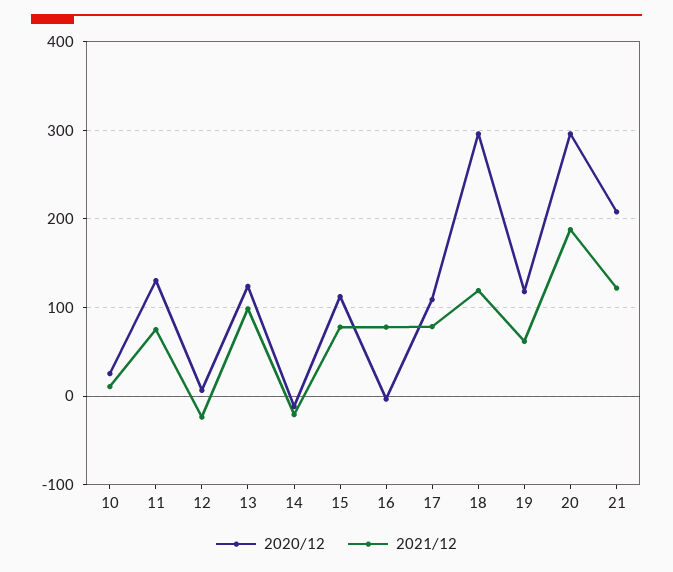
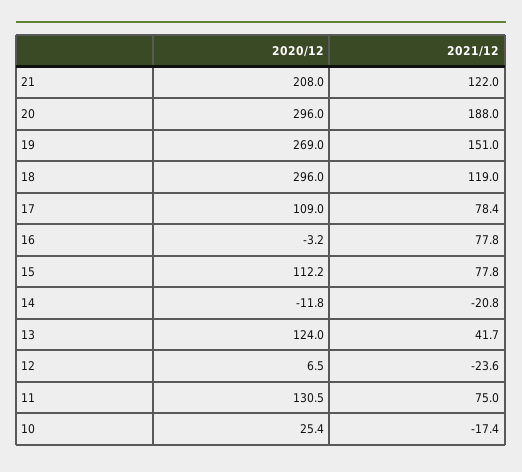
2021/12, 10: 10 -> -17.4
2021/12, 13: 100 -> 41.7
2020/12, 19: 120 -> 269
2021/12, 19: 60 -> 151

